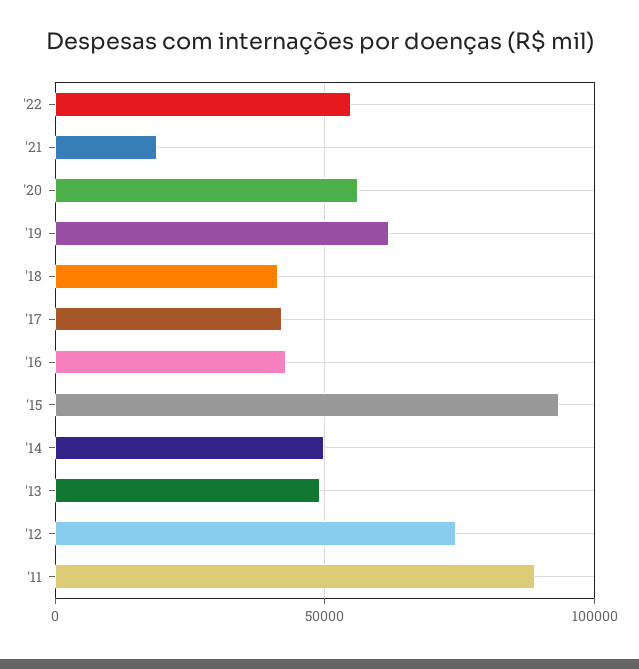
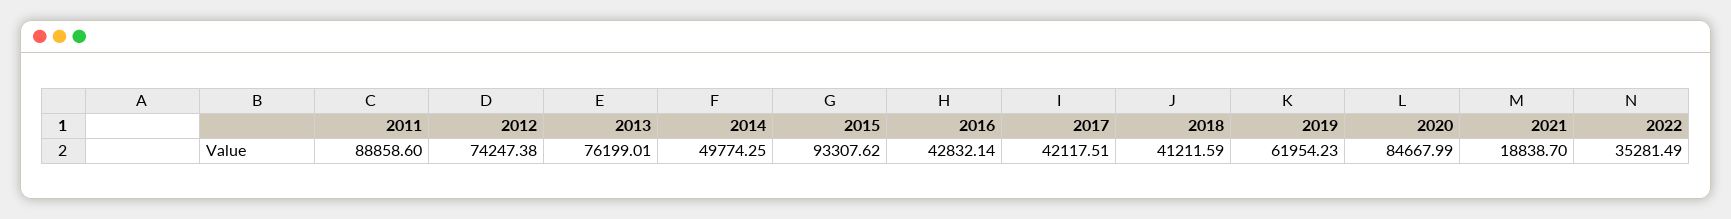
'22: 55000 -> 35281.49
'20: 55000 -> 84667.99
'13: 50000 -> 76199.01

